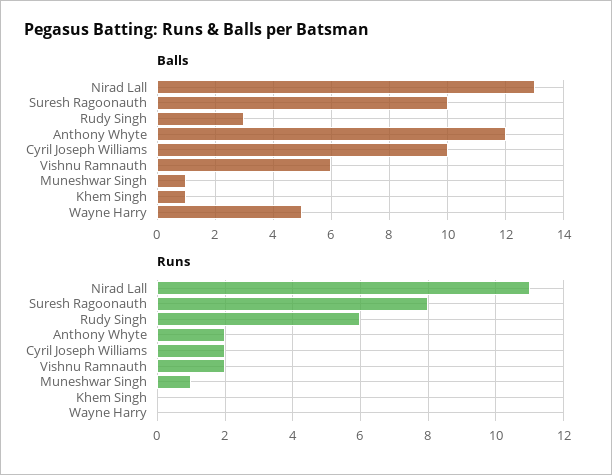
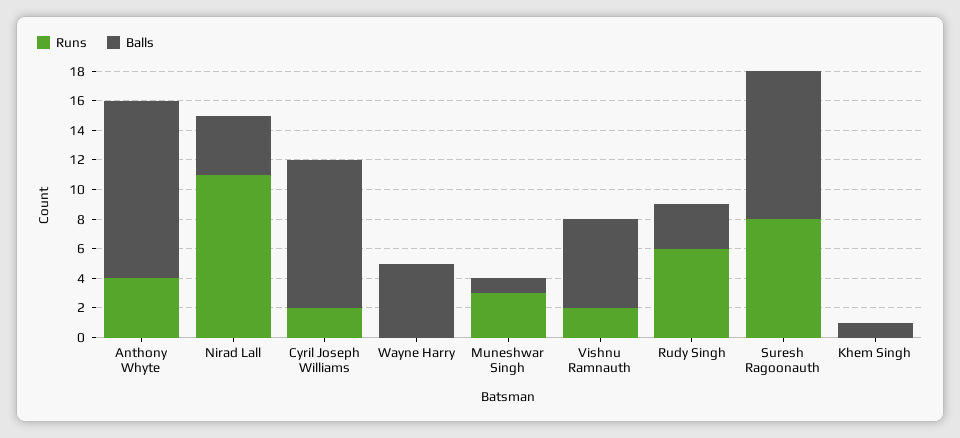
Balls, Nirad Lall: 13 -> 4
Runs, Anthony Whyte: 2 -> 4
Runs, Muneshwar Singh: 1 -> 3

